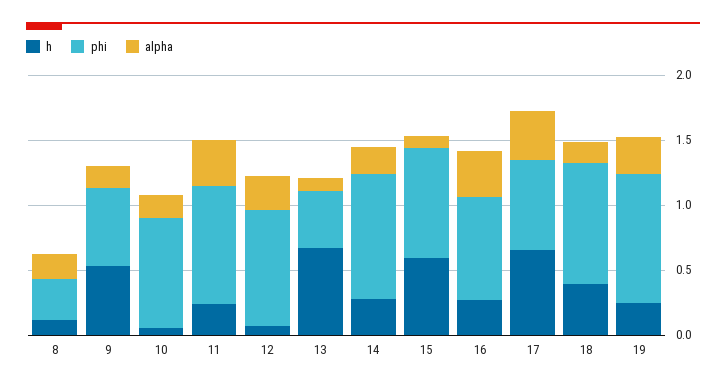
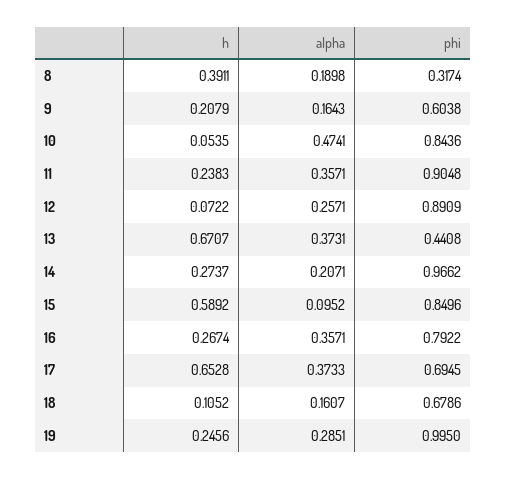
h, 8: 0.1 -> 0.3911
h, 9: 0.5 -> 0.2079
alpha, 10: 0.2 -> 0.4741
alpha, 13: 0.1 -> 0.3731
h, 18: 0.4 -> 0.1052
phi, 18: 0.9 -> 0.6786

